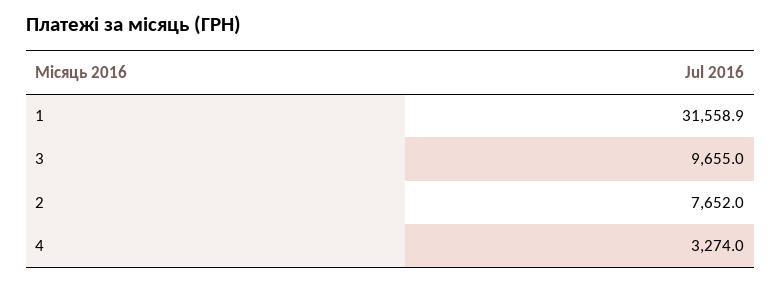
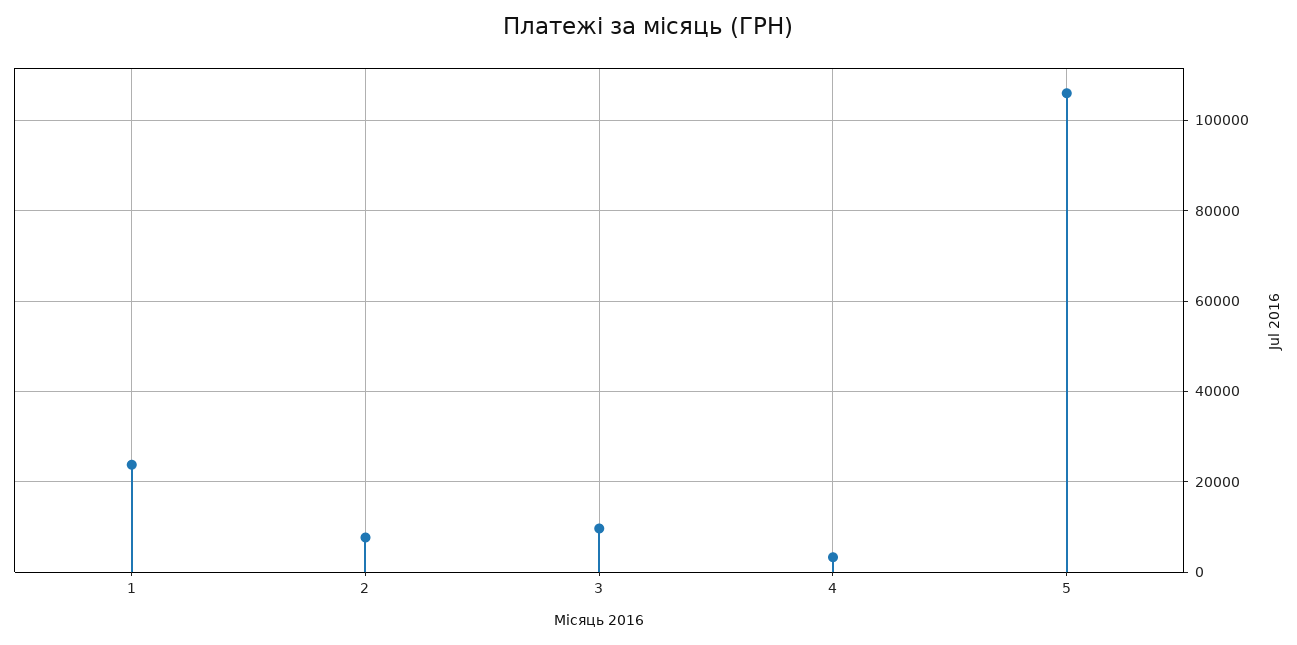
1: 31558.9 -> 24000
5: none -> 106000

